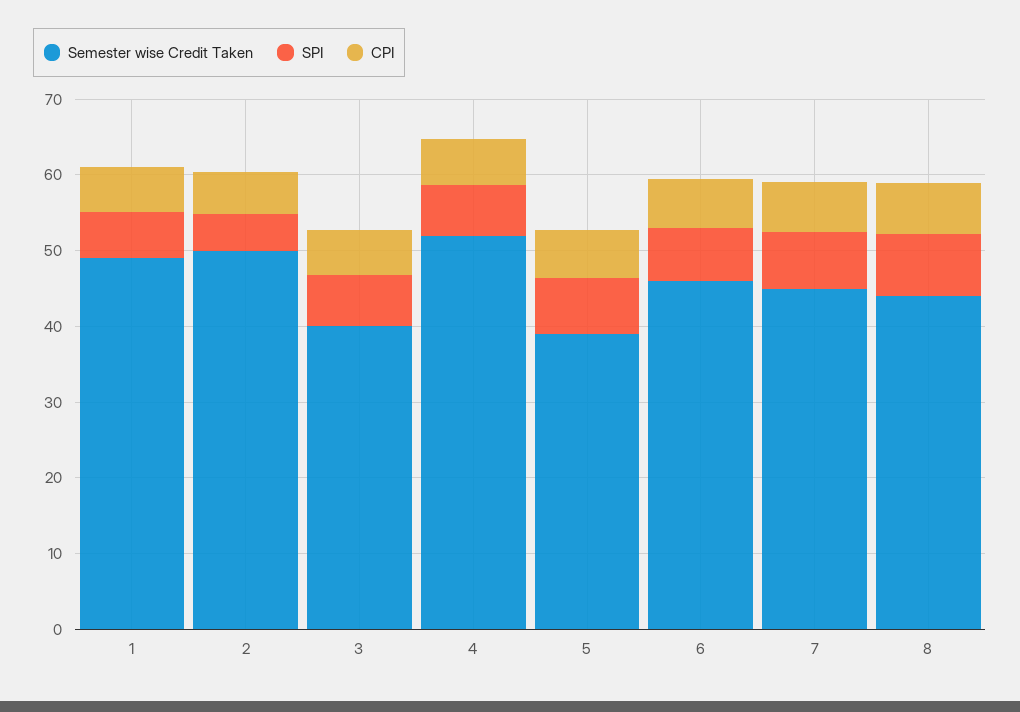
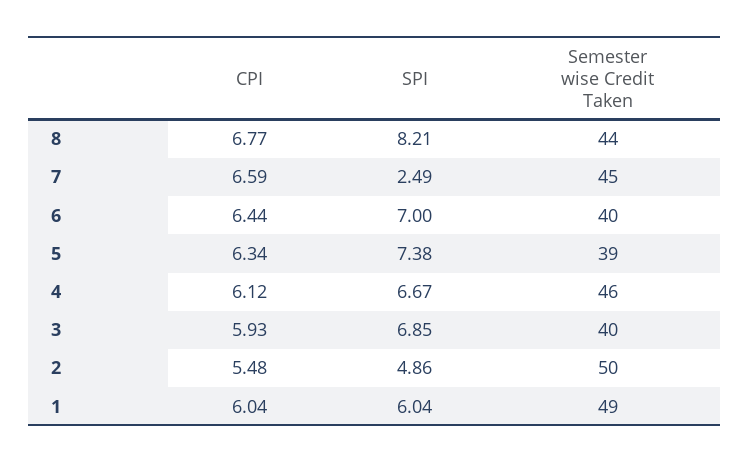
Semester wise Credit Taken, 4: 52 -> 46
Semester wise Credit Taken, 6: 46 -> 40
SPI, 7: 8 -> 2.49

